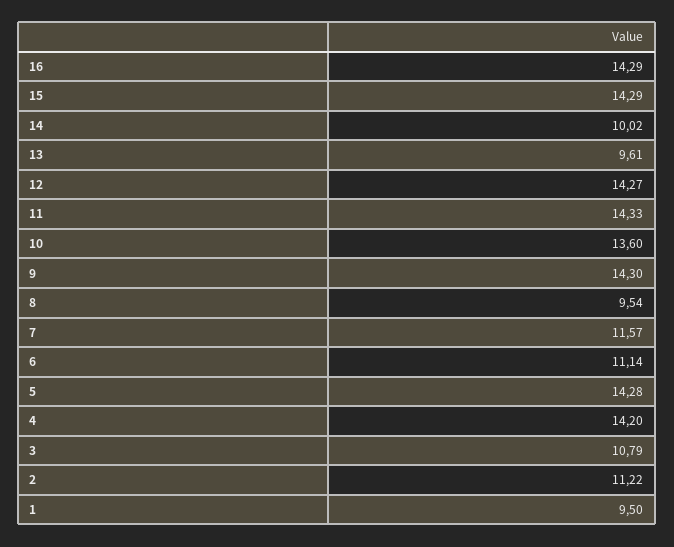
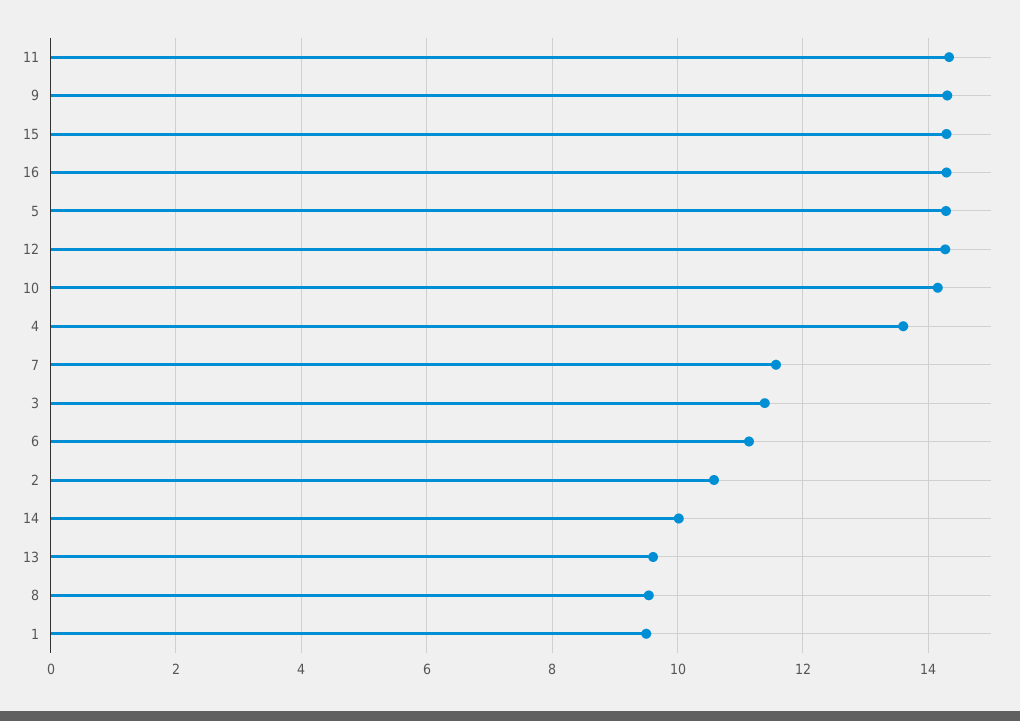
10: 13.6 -> 14.2
4: 14.2 -> 13.6
3: 10.79 -> 11.4
2: 11.22 -> 10.6

